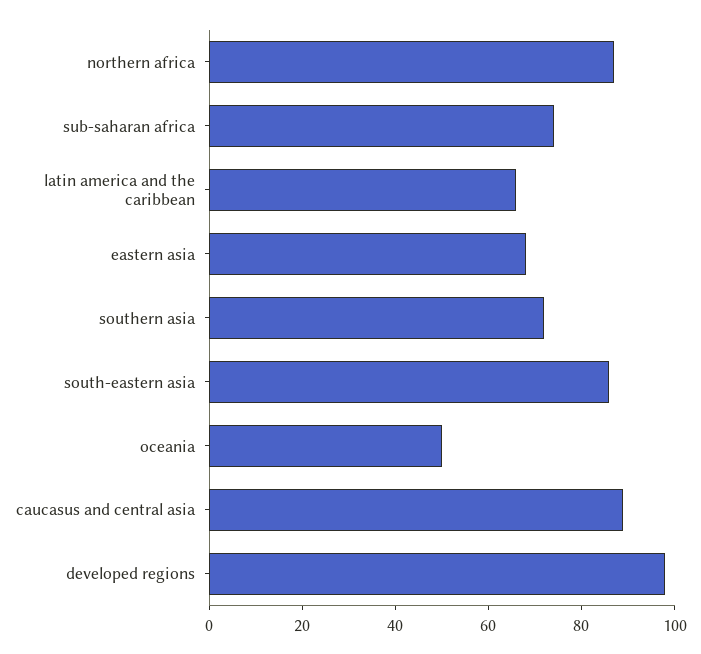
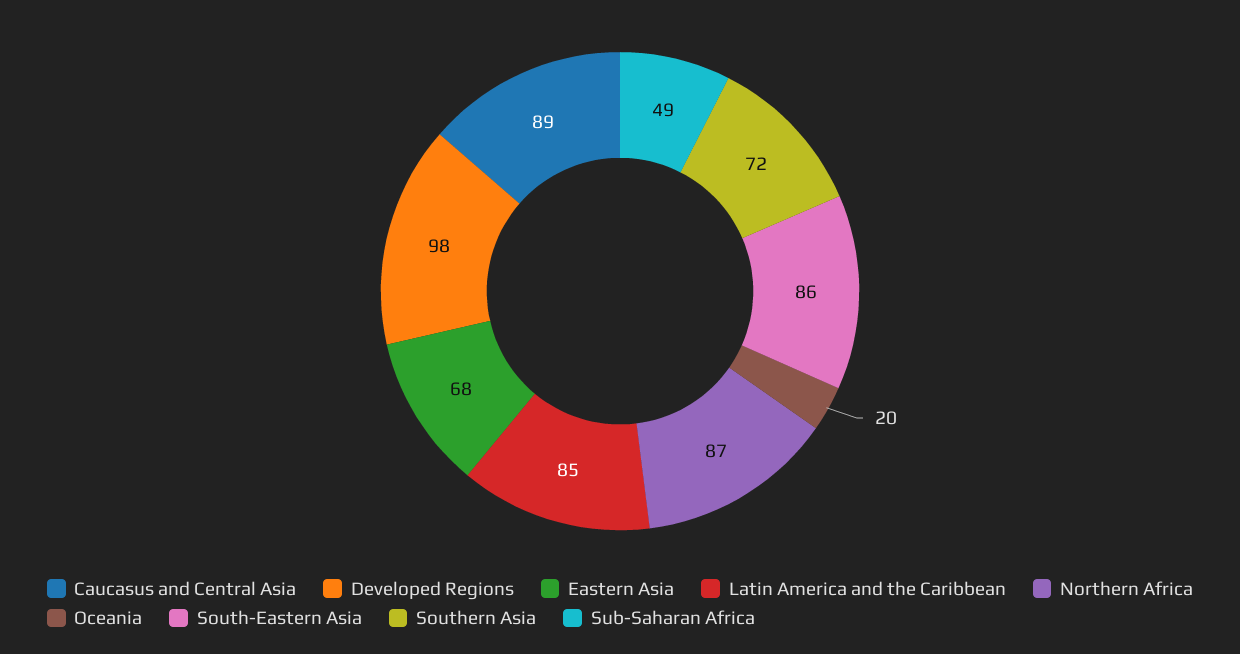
sub-saharan africa: 75 -> 49
latin america and the caribbean: 65 -> 85
oceania: 50 -> 20

